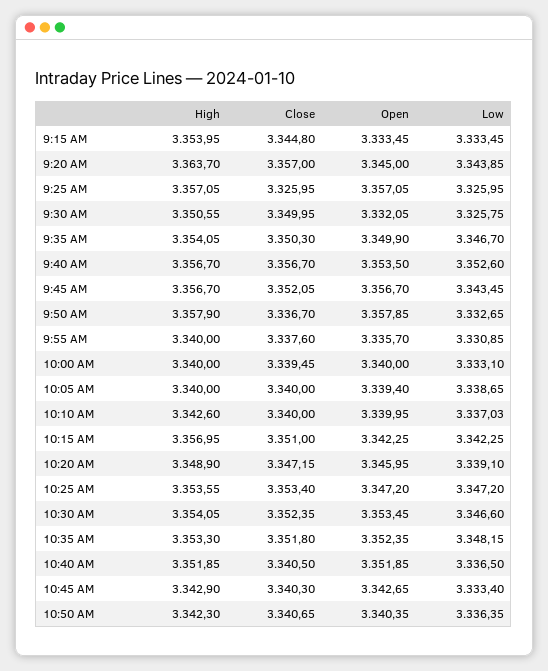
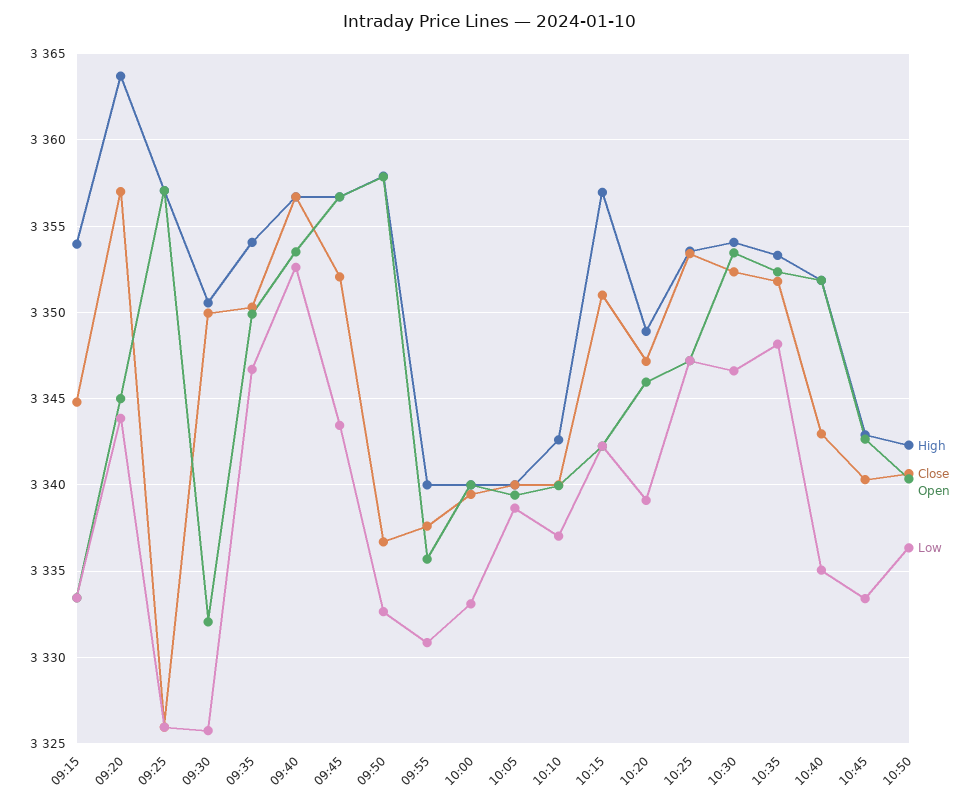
Close, 10:40 AM: 3340.5 -> 3343
Low, 10:40 AM: 3336.5 -> 3335

